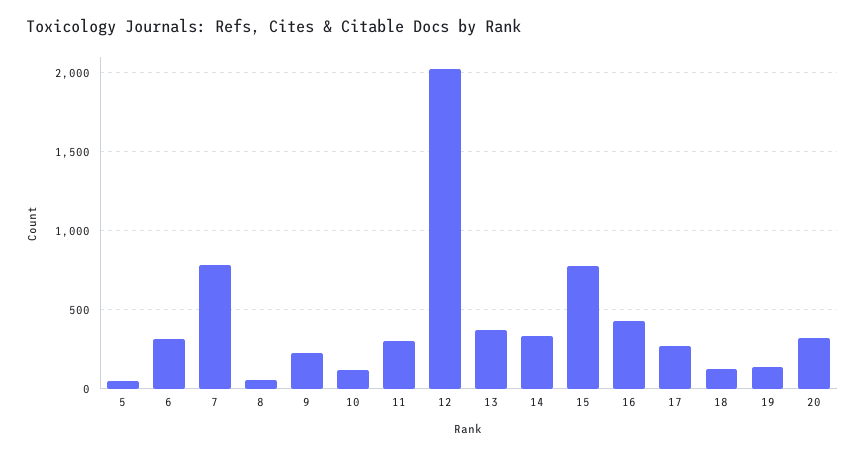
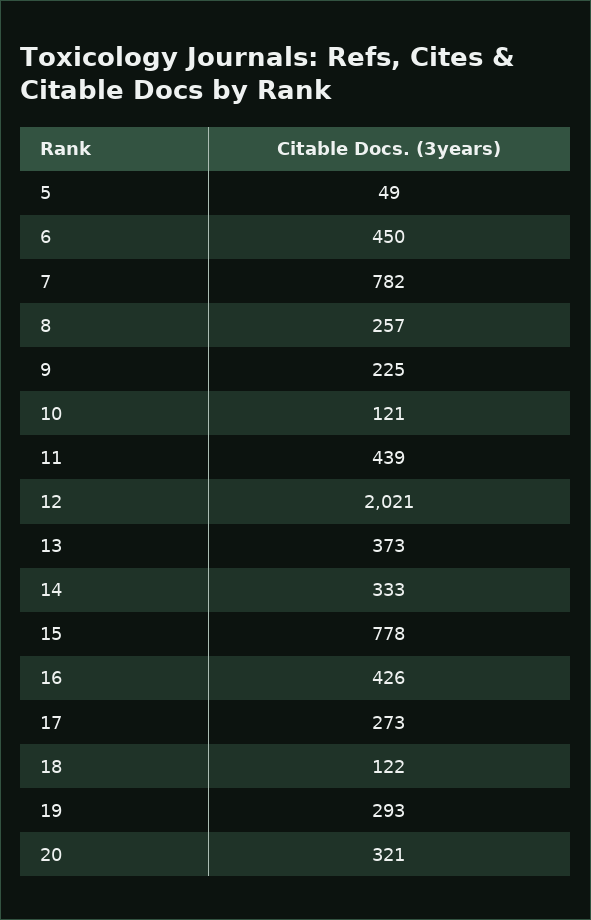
6: 300 -> 450
8: 50 -> 257
11: 300 -> 439
19: 150 -> 293

